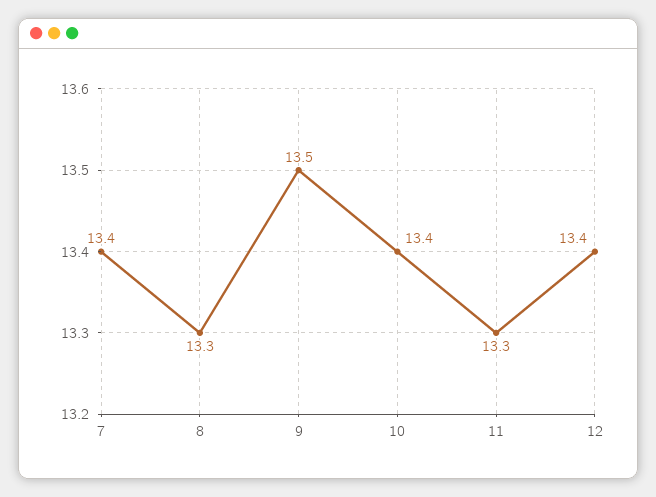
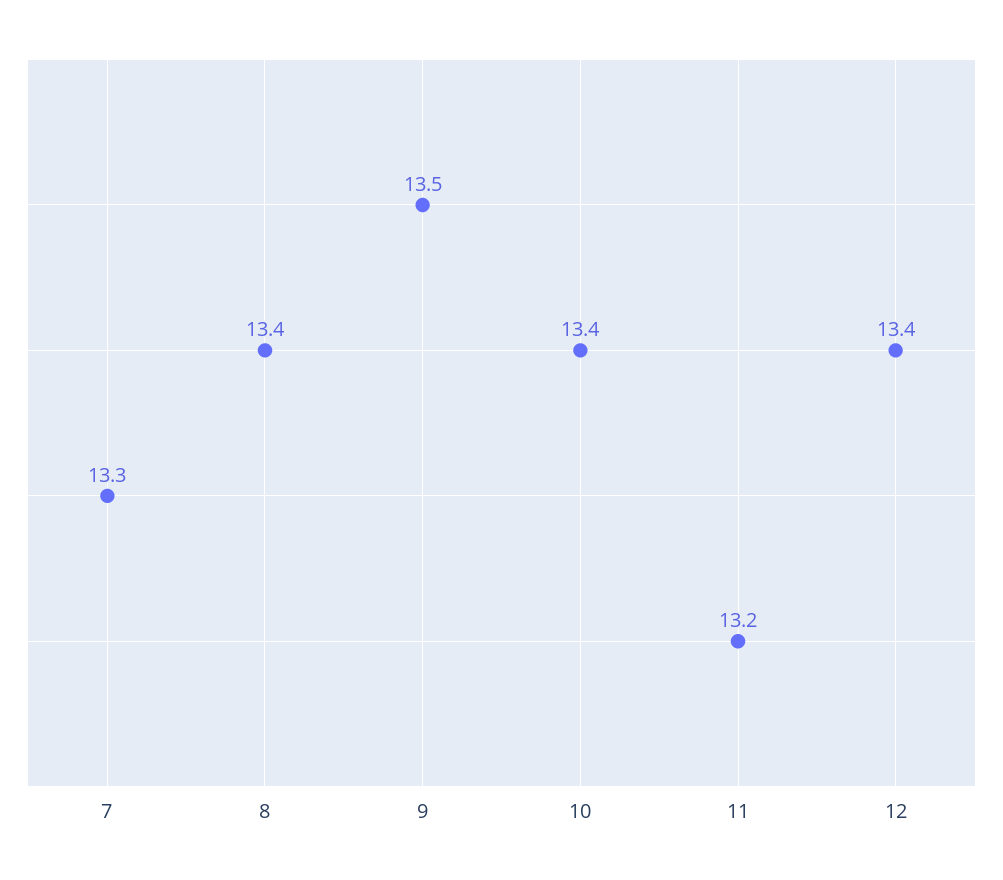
7: 13.4 -> 13.3
8: 13.3 -> 13.4
11: 13.3 -> 13.2

